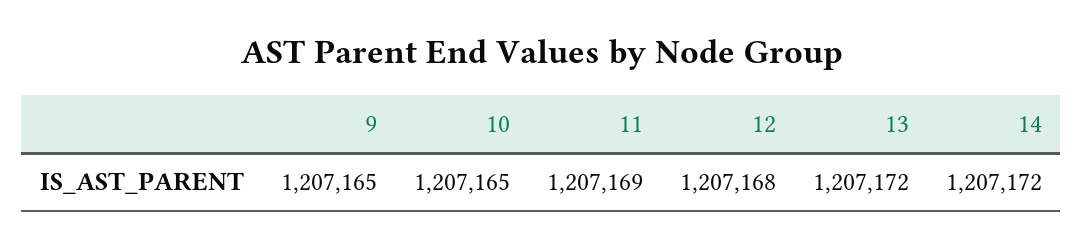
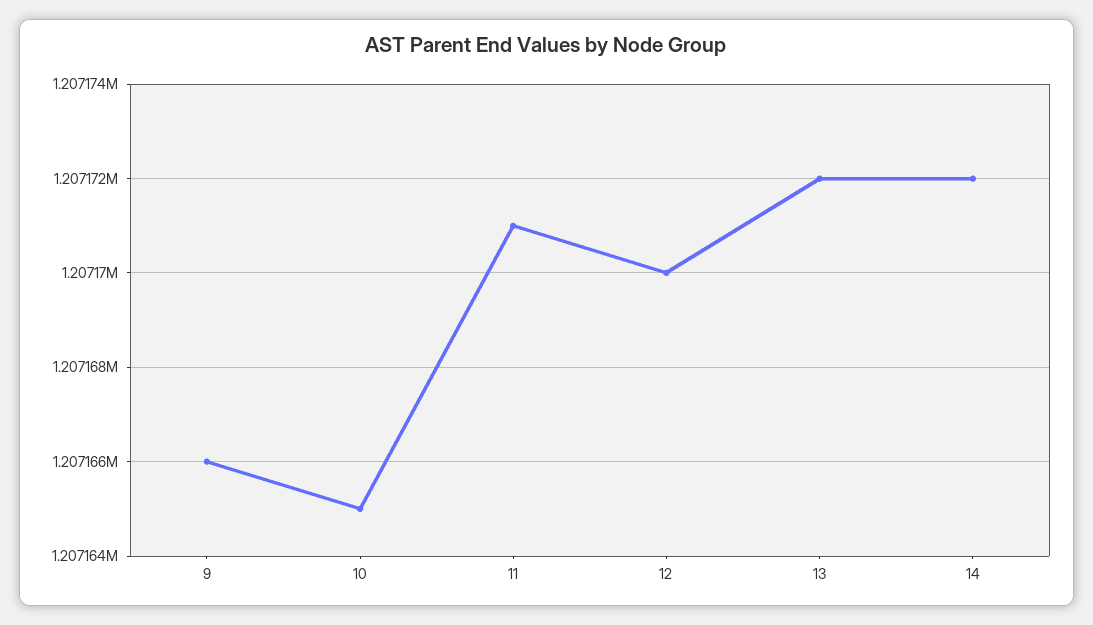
9: 1207165 -> 1207166
11: 1207169 -> 1207171
12: 1207168 -> 1207170

